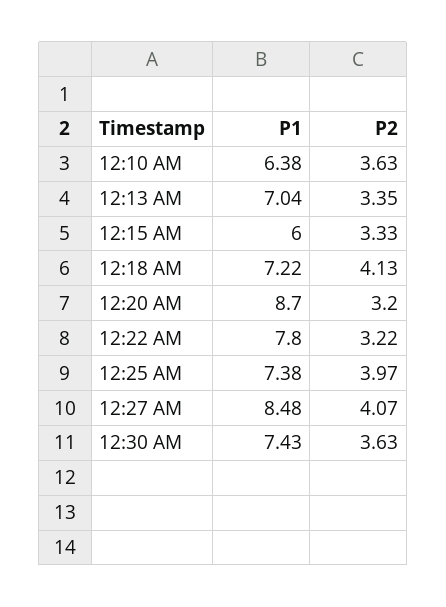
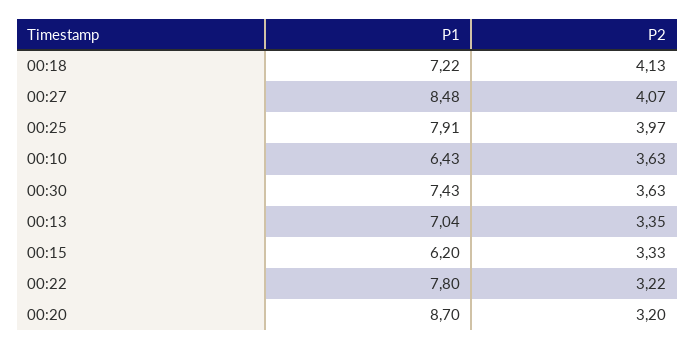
P1, 12:10 AM: 6.38 -> 6.43
P1, 12:15 AM: 6 -> 6.2
P1, 12:25 AM: 7.38 -> 7.91

